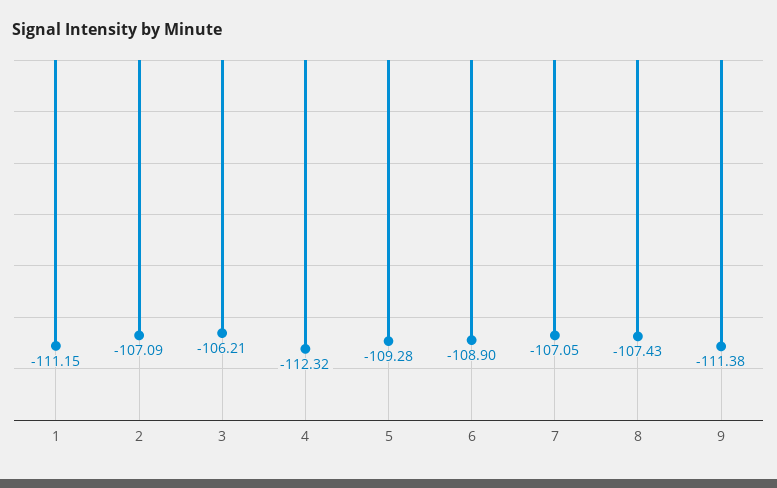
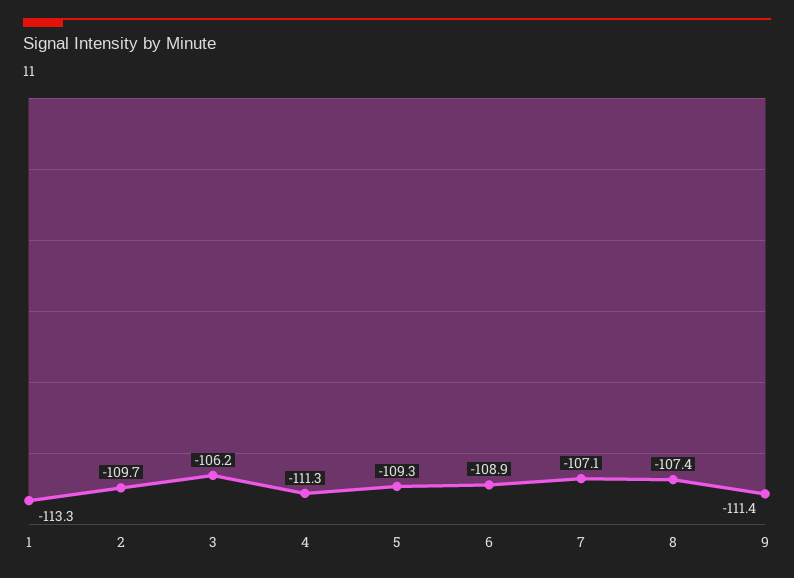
1: -111.15 -> -113.3
2: -107.09 -> -109.7
4: -112.32 -> -111.3

